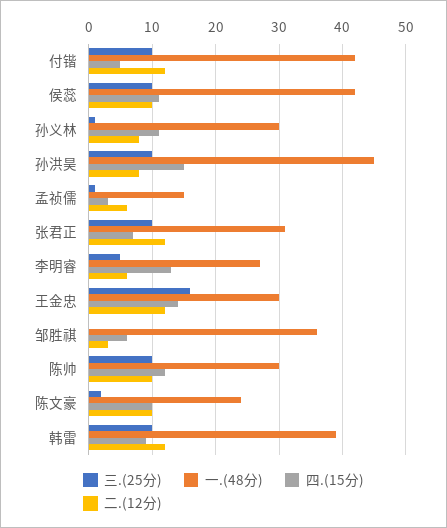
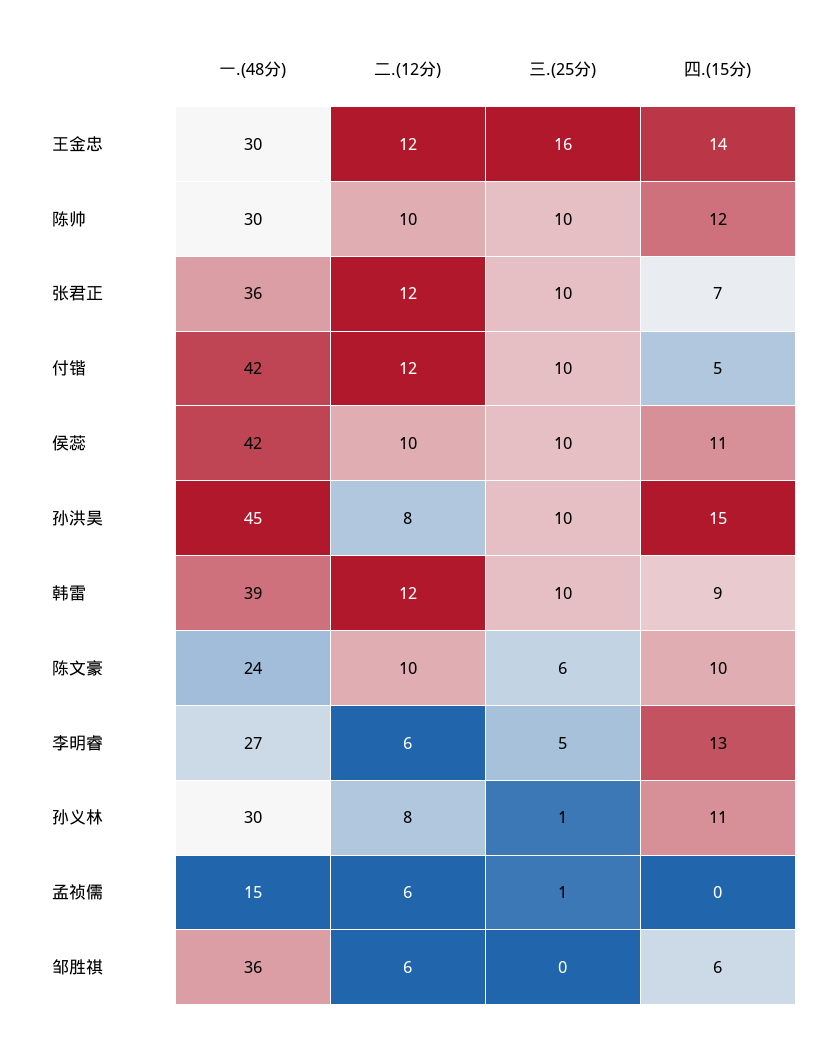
四.(15分), 孟祯儒: 3 -> 0
一.(48分), 张君正: 31 -> 36
二.(12分), 邹胜祺: 3 -> 6
三.(25分), 陈文豪: 2 -> 6

